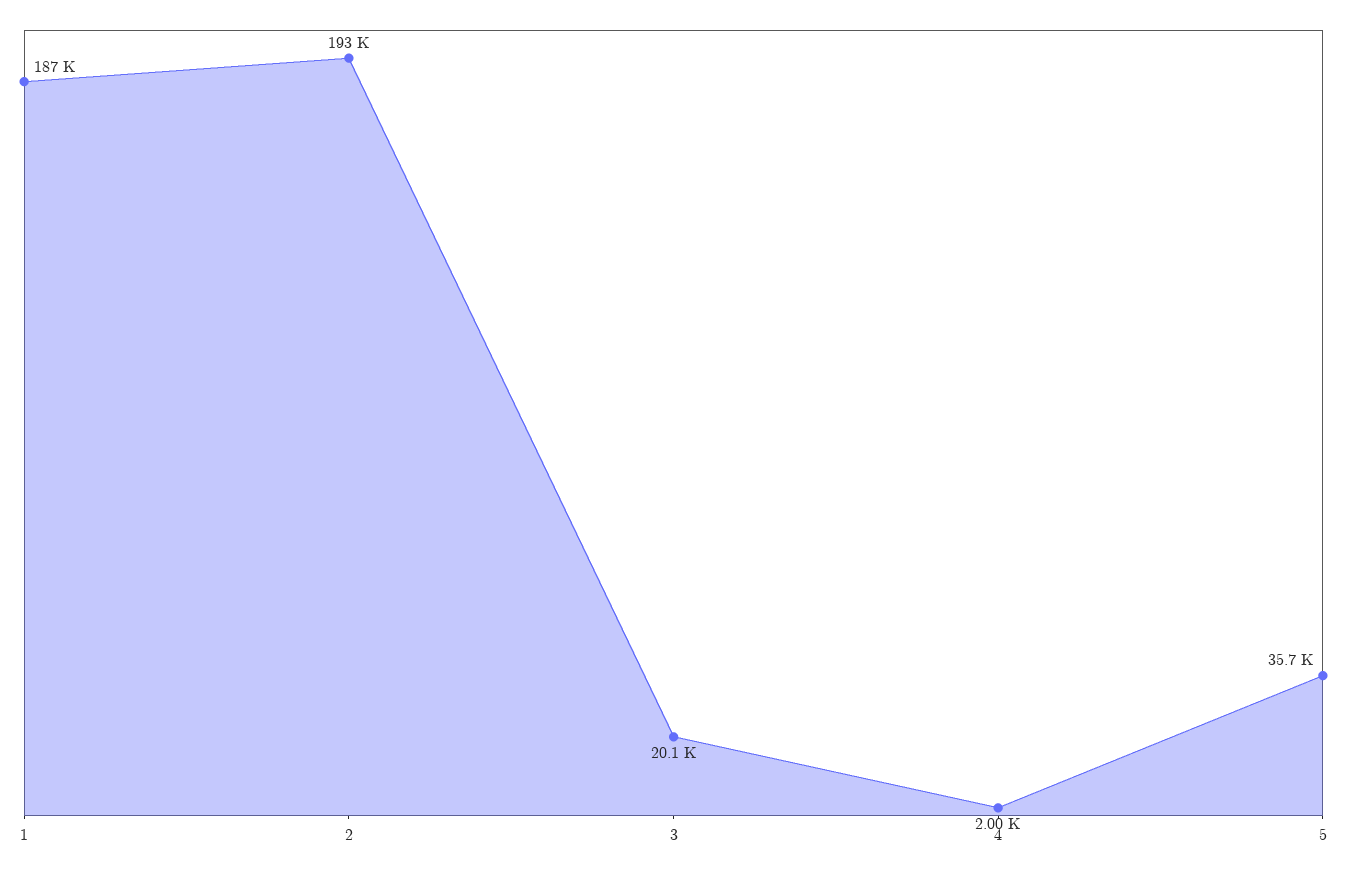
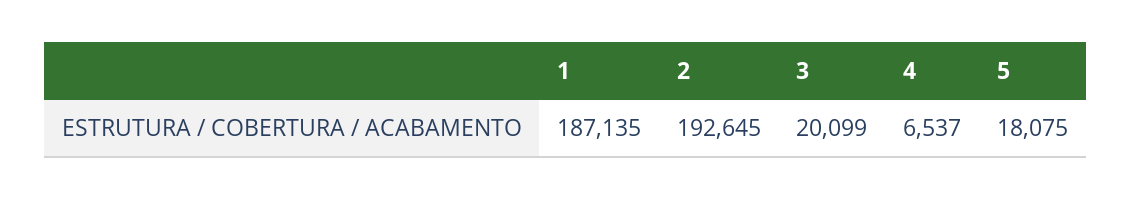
4: 2000 -> 6537
5: 35700 -> 18075

